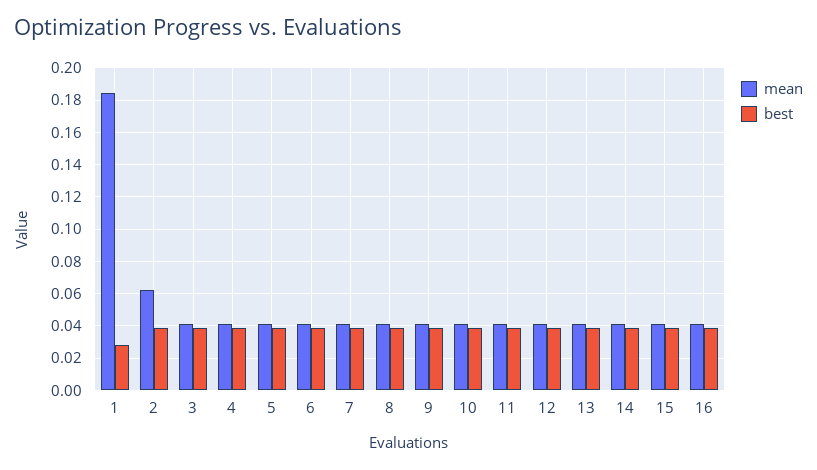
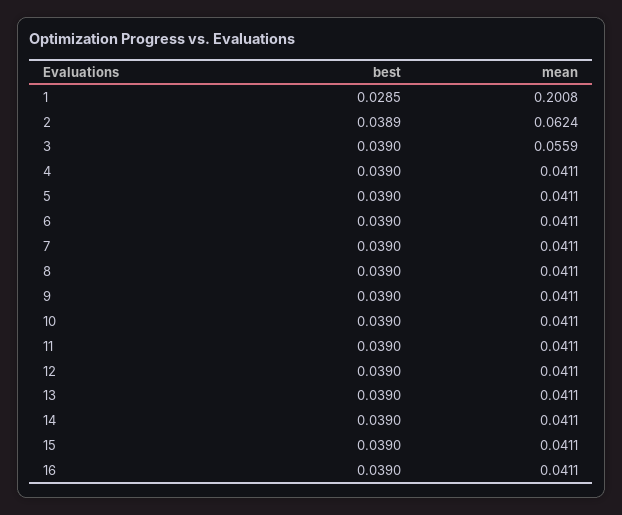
mean, 1: 0.185 -> 0.2008
mean, 3: 0.04 -> 0.0559

